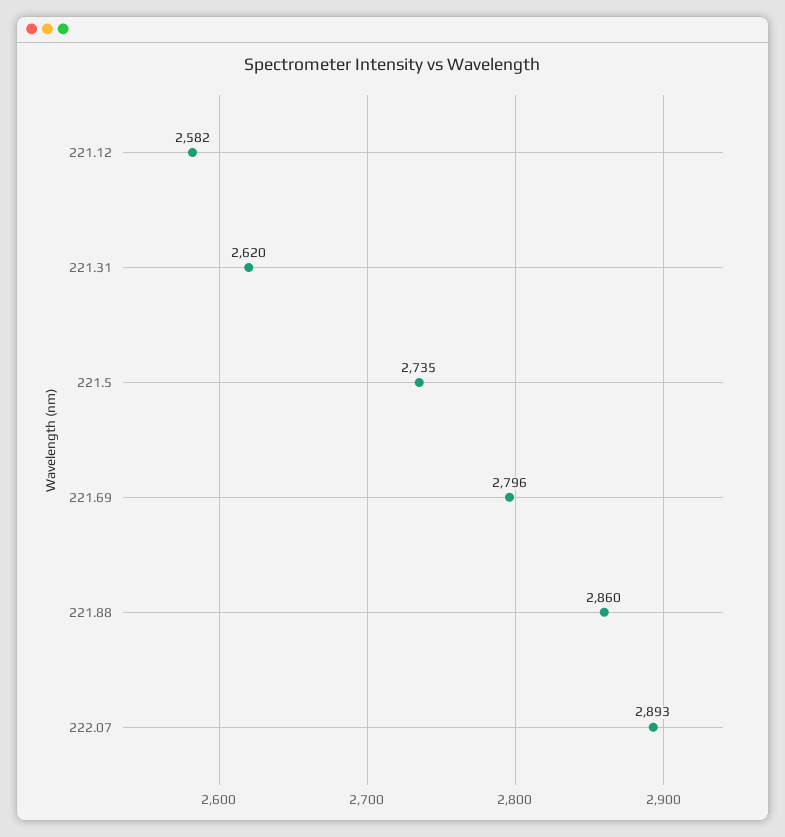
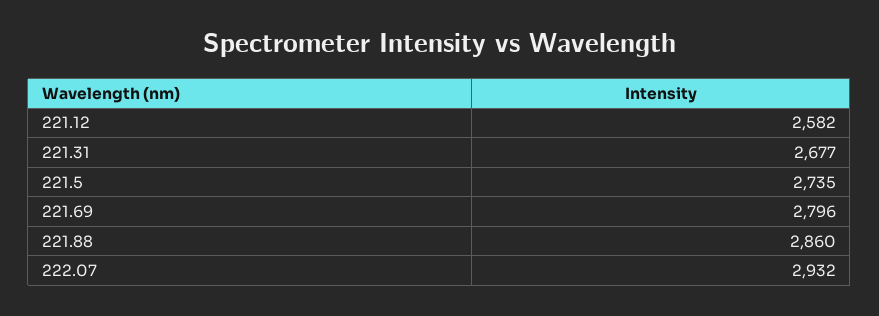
221.31: 2620 -> 2677
222.07: 2893 -> 2932

